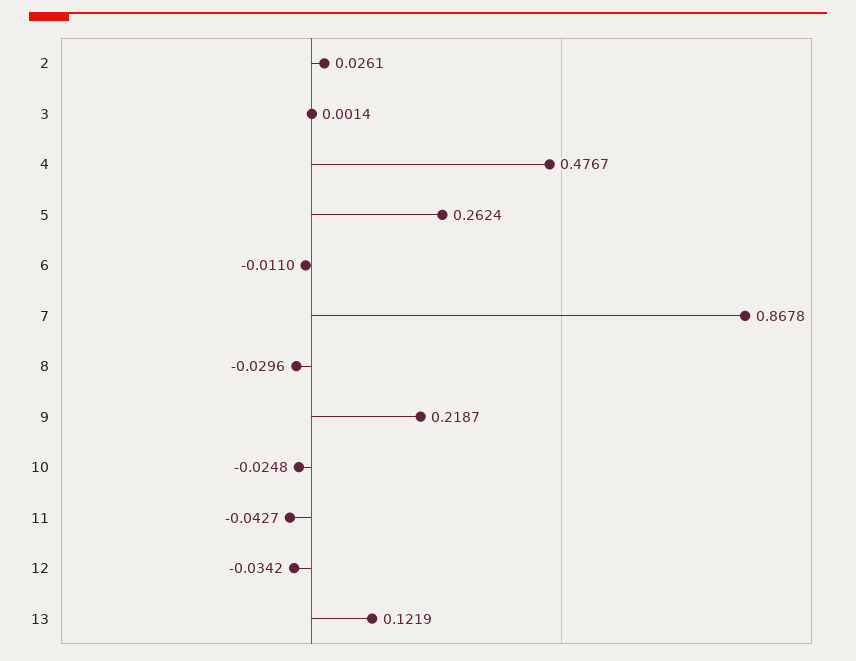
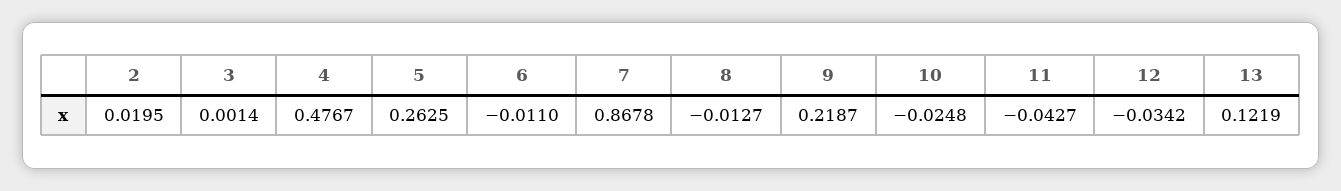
2: 0.0261 -> 0.0195
5: 0.2624 -> 0.2625
8: -0.0296 -> -0.0127

